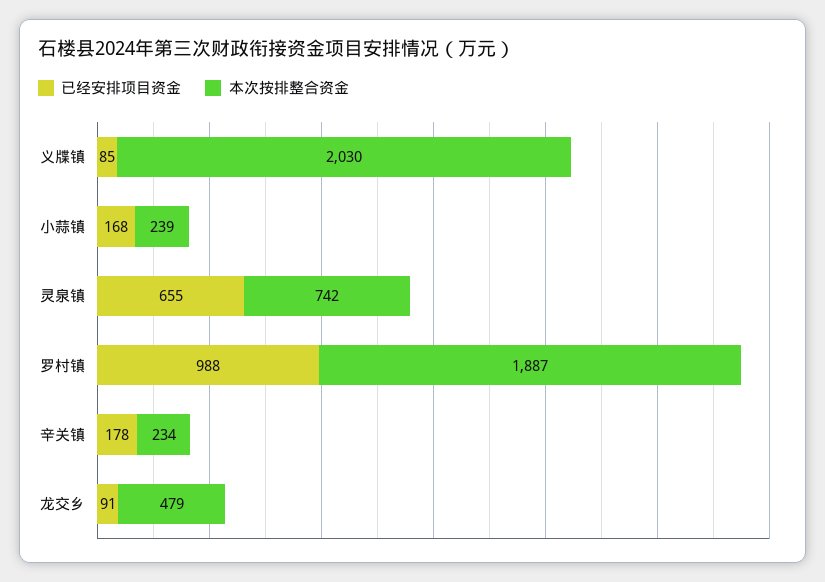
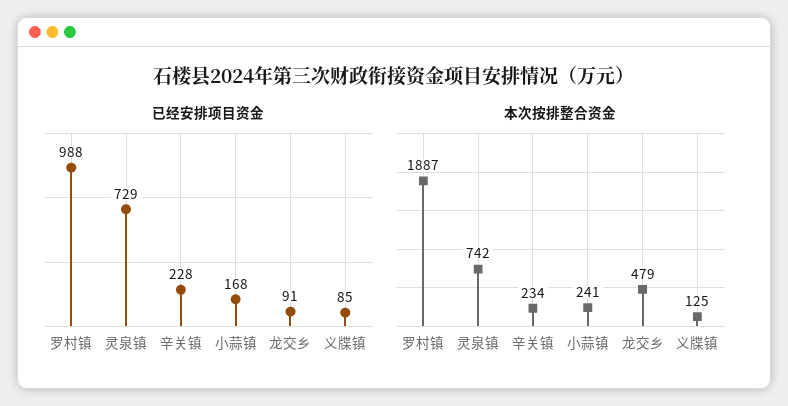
本次按排整合资金, 义牒镇: 2030 -> 125
本次按排整合资金, 小蒜镇: 239 -> 241
已经安排项目资金, 灵泉镇: 655 -> 729
已经安排项目资金, 辛关镇: 178 -> 228

